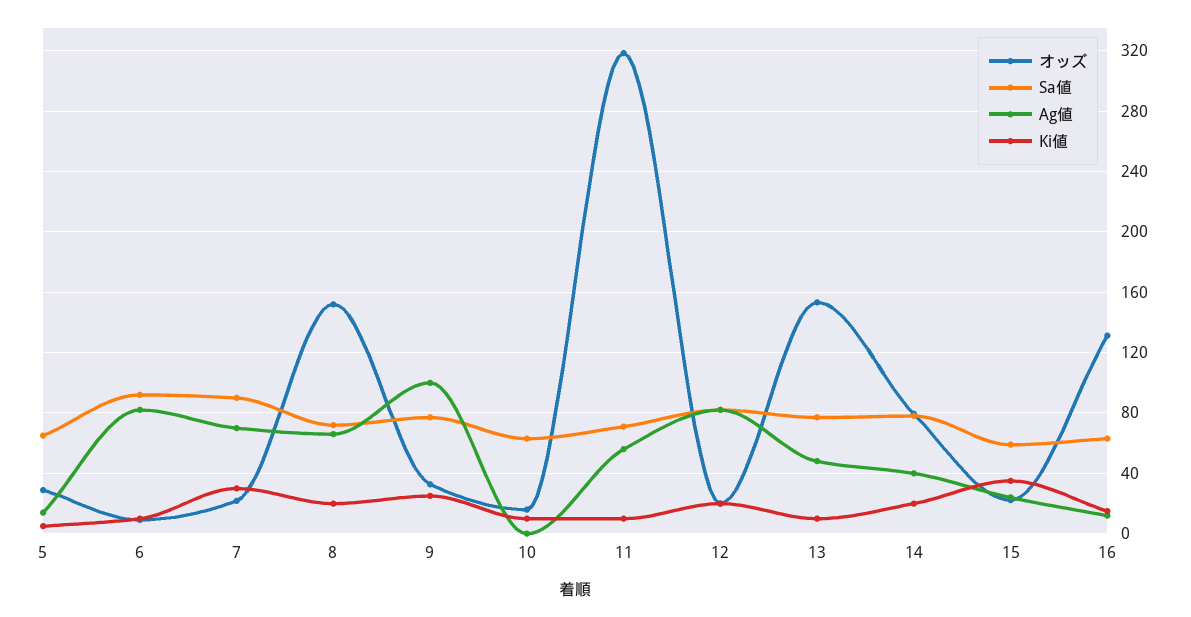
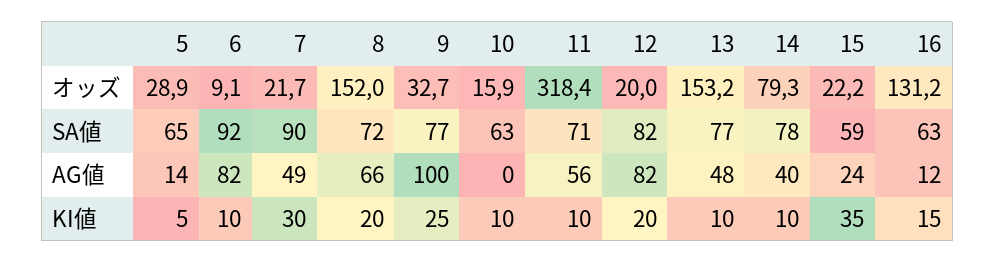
Ag値, 7: 70 -> 49
Ki値, 14: 20 -> 10

